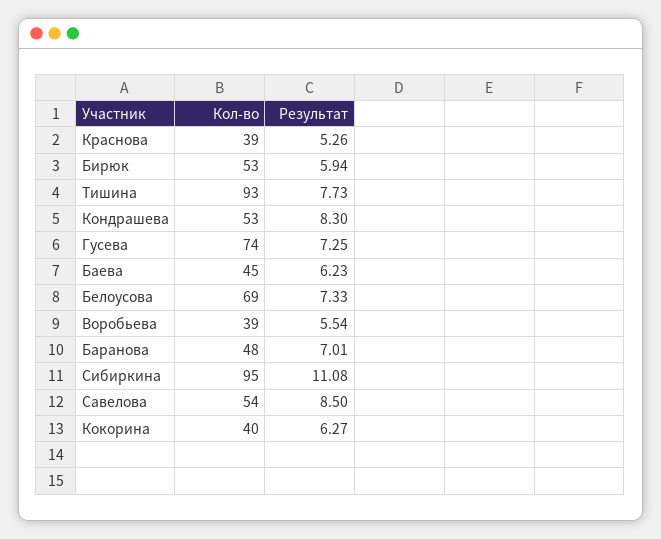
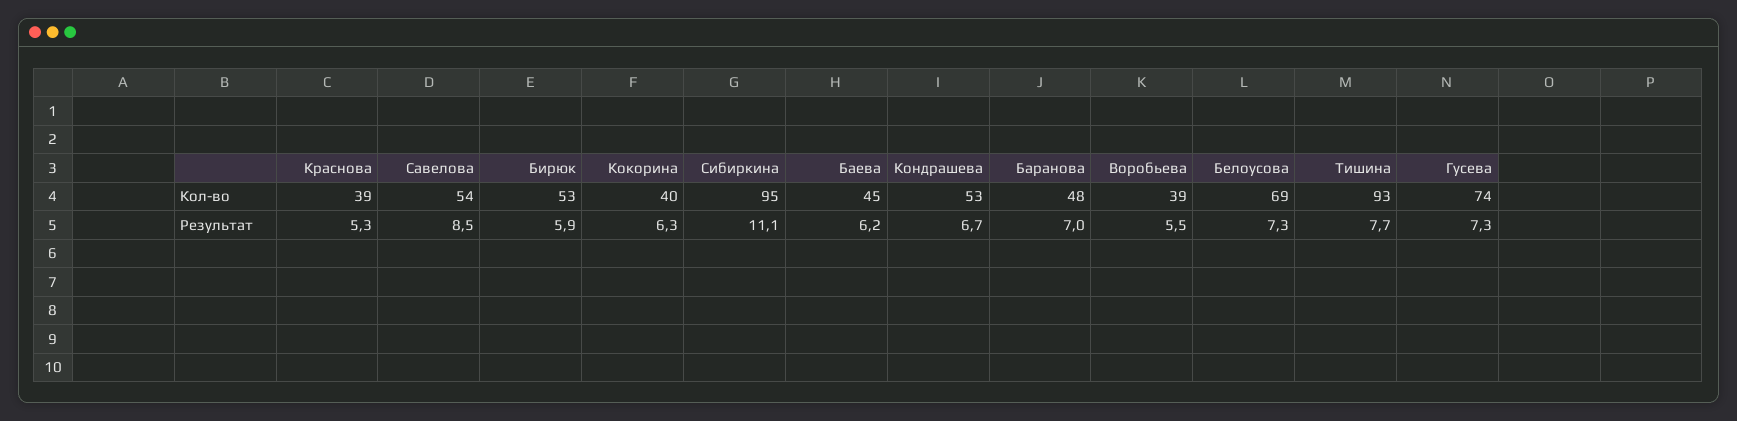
Результат, Кондрашева: 8.3 -> 6.7

